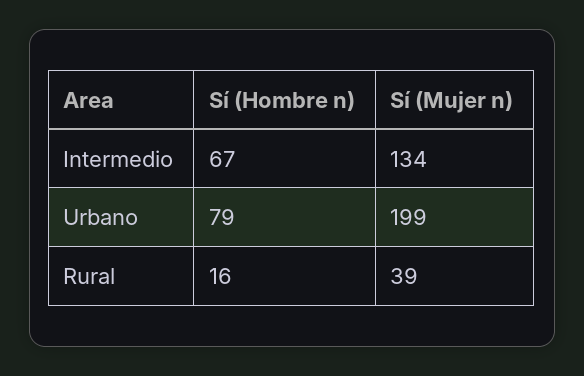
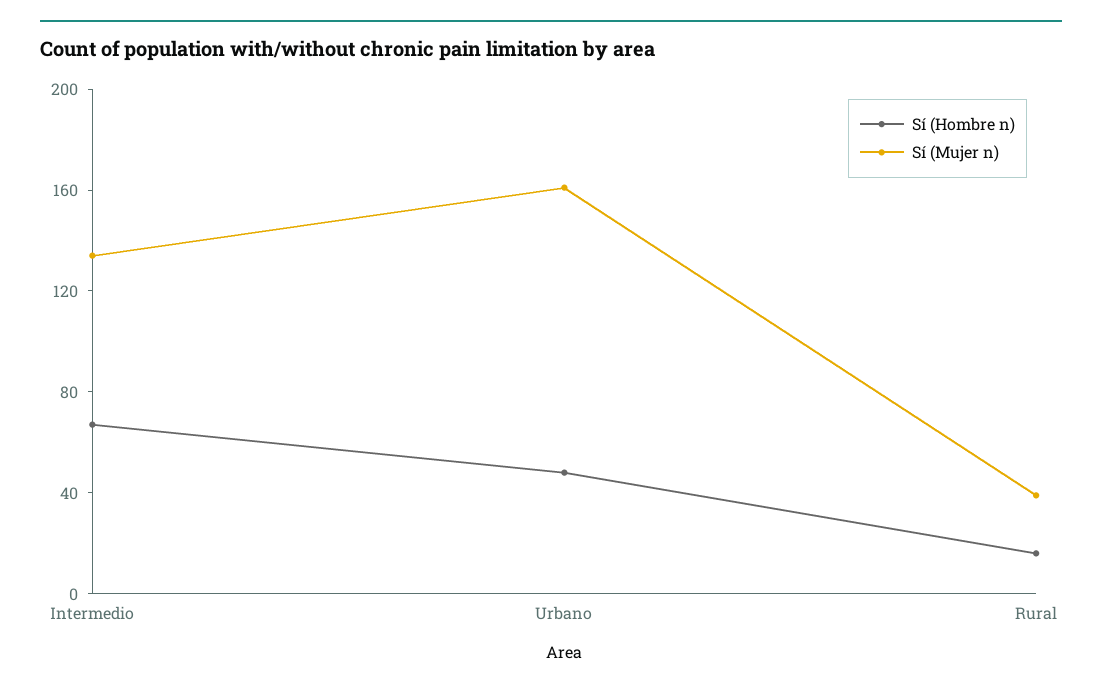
Sí (Hombre n), Urbano: 79 -> 50
Sí (Mujer n), Urbano: 199 -> 160

